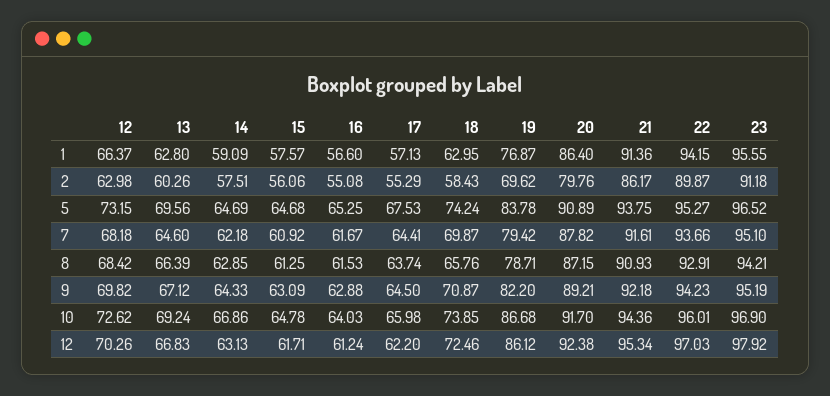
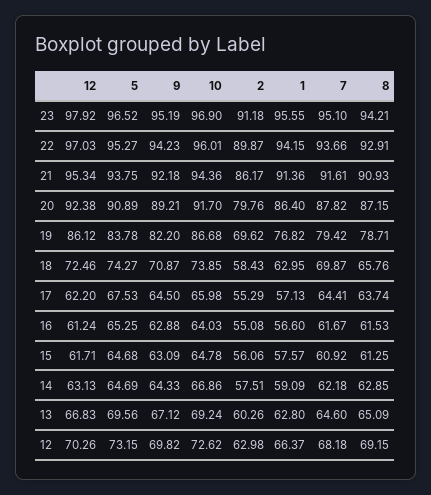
19, 1: 76.87 -> 76.82
18, 5: 74.24 -> 74.27
12, 8: 68.42 -> 69.15
13, 8: 66.39 -> 65.09

